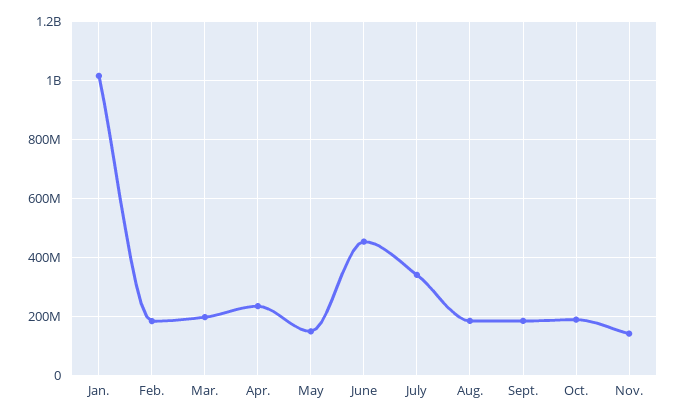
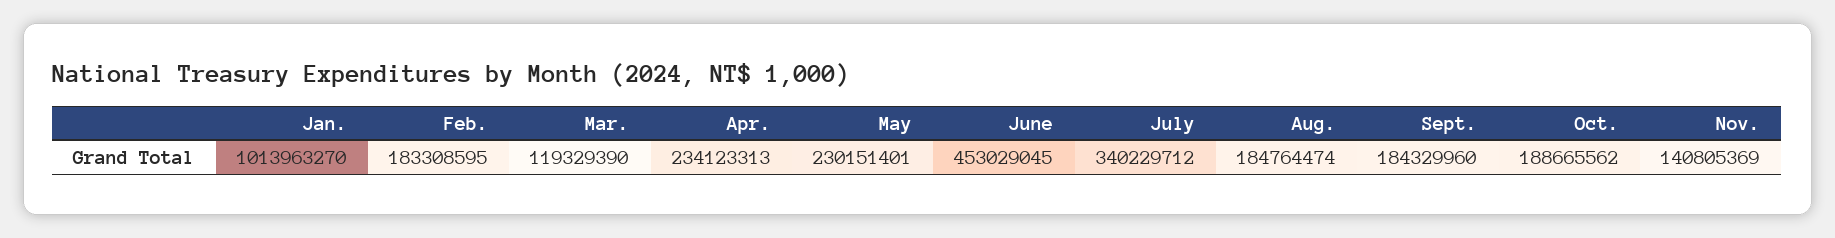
Mar.: 200000000 -> 119329390
May: 150000000 -> 230151401

